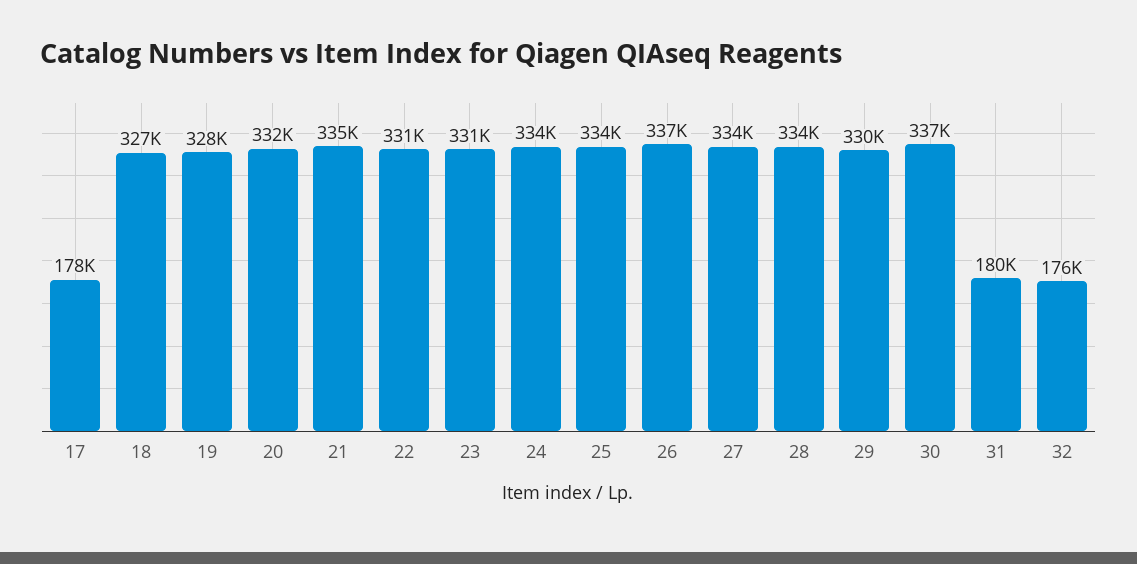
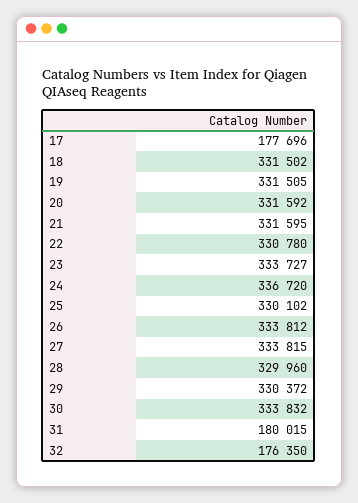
18: 327000 -> 331502
19: 328000 -> 331505
21: 335000 -> 331595
23: 331000 -> 333727
24: 334000 -> 336720
25: 334000 -> 330102
26: 337000 -> 333812
28: 334000 -> 329960
30: 337000 -> 333832

